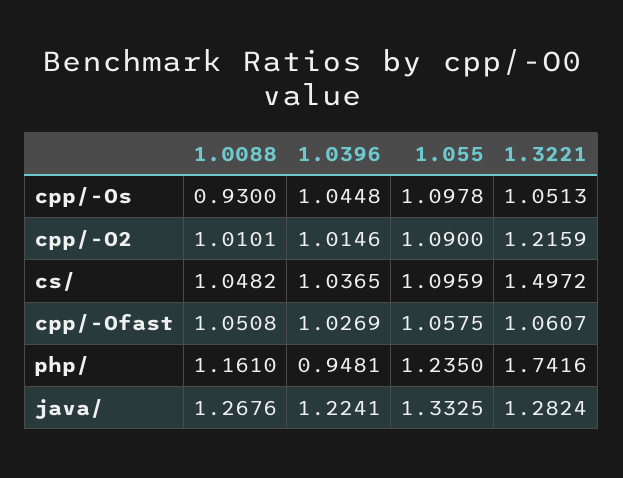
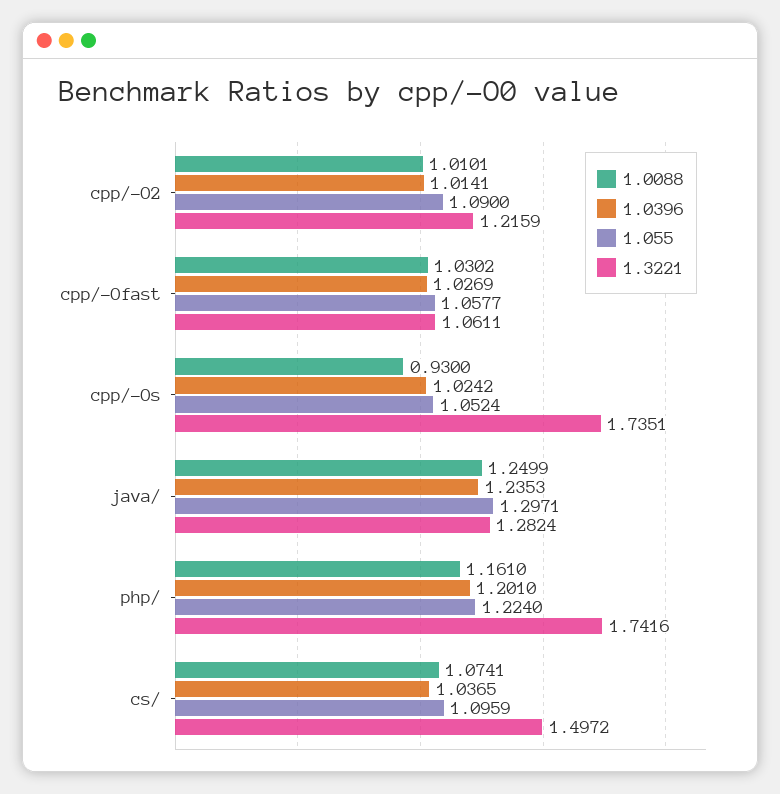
1.0396, cpp/-Os: 1.0448 -> 1.0242
1.055, cpp/-Os: 1.0978 -> 1.0524
1.3221, cpp/-Os: 1.0513 -> 1.7351
1.0396, cpp/-O2: 1.0146 -> 1.0141
1.0088, cs/: 1.0482 -> 1.0741
1.0088, cpp/-Ofast: 1.0508 -> 1.0302
1.055, cpp/-Ofast: 1.0575 -> 1.0577
1.3221, cpp/-Ofast: 1.0607 -> 1.0611
1.0396, php/: 0.9481 -> 1.201
1.055, php/: 1.235 -> 1.224
1.0088, java/: 1.2676 -> 1.2499
1.0396, java/: 1.2241 -> 1.2353
1.055, java/: 1.3325 -> 1.2971

